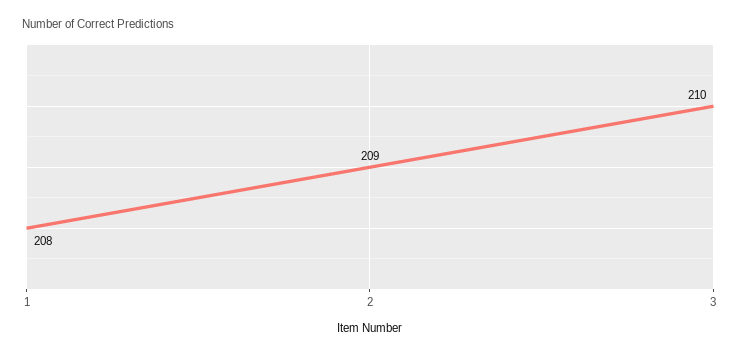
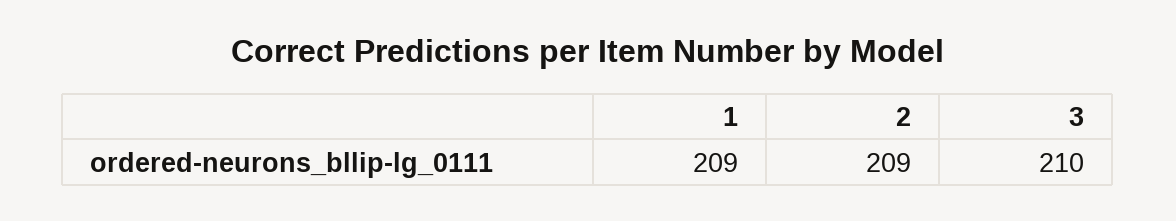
1: 208 -> 209

